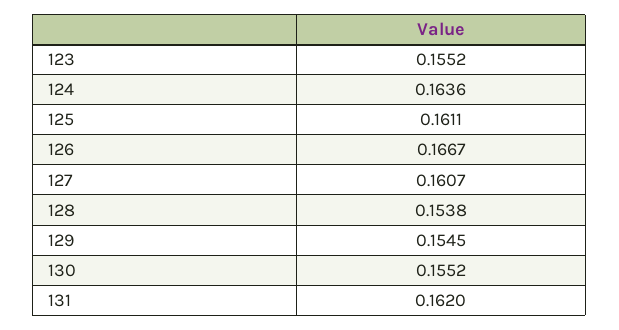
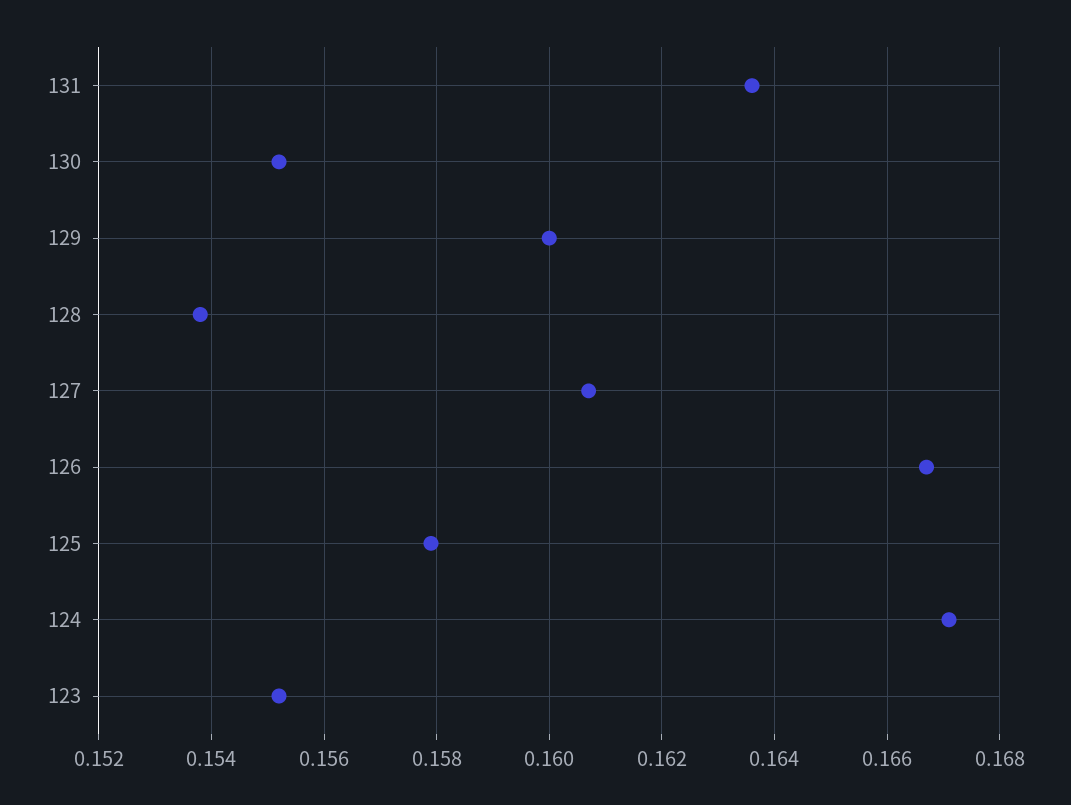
124: 0.1636 -> 0.167
125: 0.1611 -> 0.158
129: 0.1545 -> 0.16
131: 0.162 -> 0.1635

